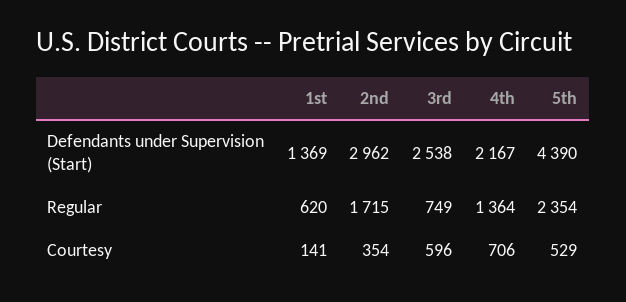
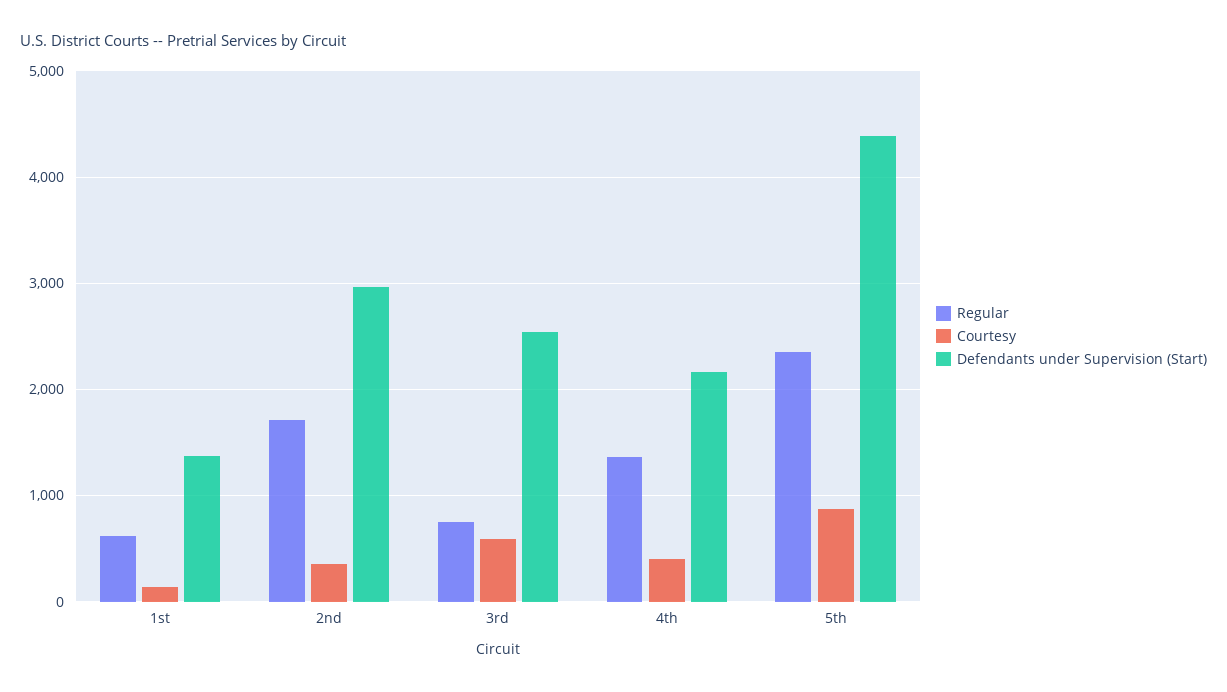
Courtesy, 4th: 706 -> 400
Courtesy, 5th: 529 -> 900

